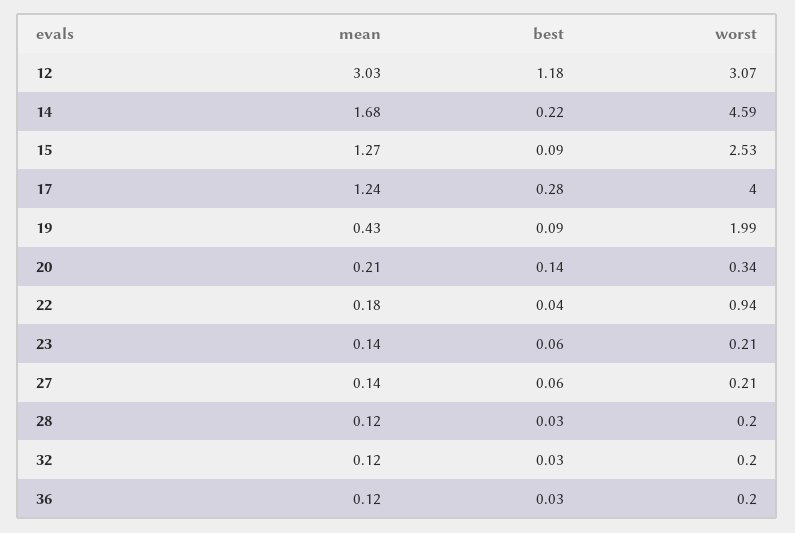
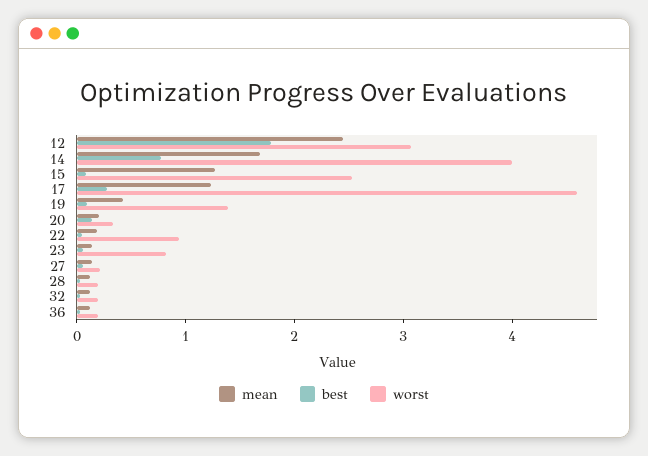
mean, 12: 3.03 -> 2.4
best, 12: 1.18 -> 1.8
best, 14: 0.22 -> 0.8
worst, 14: 4.59 -> 4
worst, 17: 4 -> 4.6
worst, 19: 1.99 -> 1.4
worst, 23: 0.21 -> 0.8

